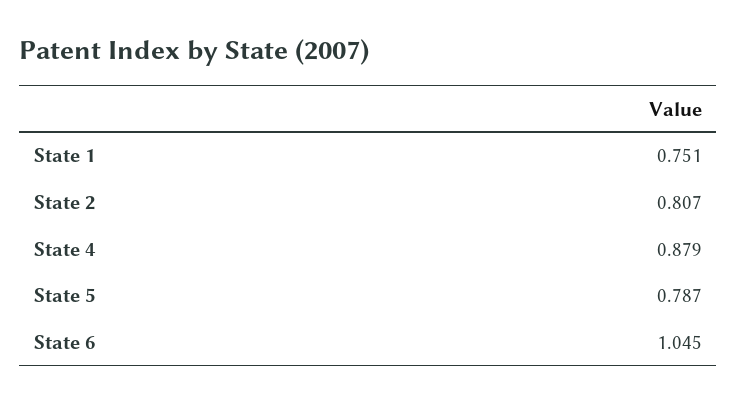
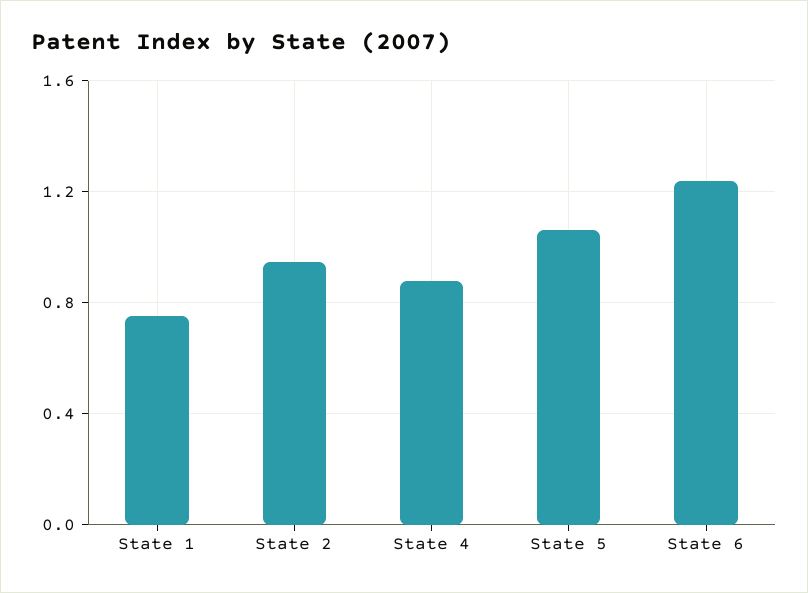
State 2: 0.807 -> 0.95
State 5: 0.787 -> 1.05
State 6: 1.045 -> 1.25

